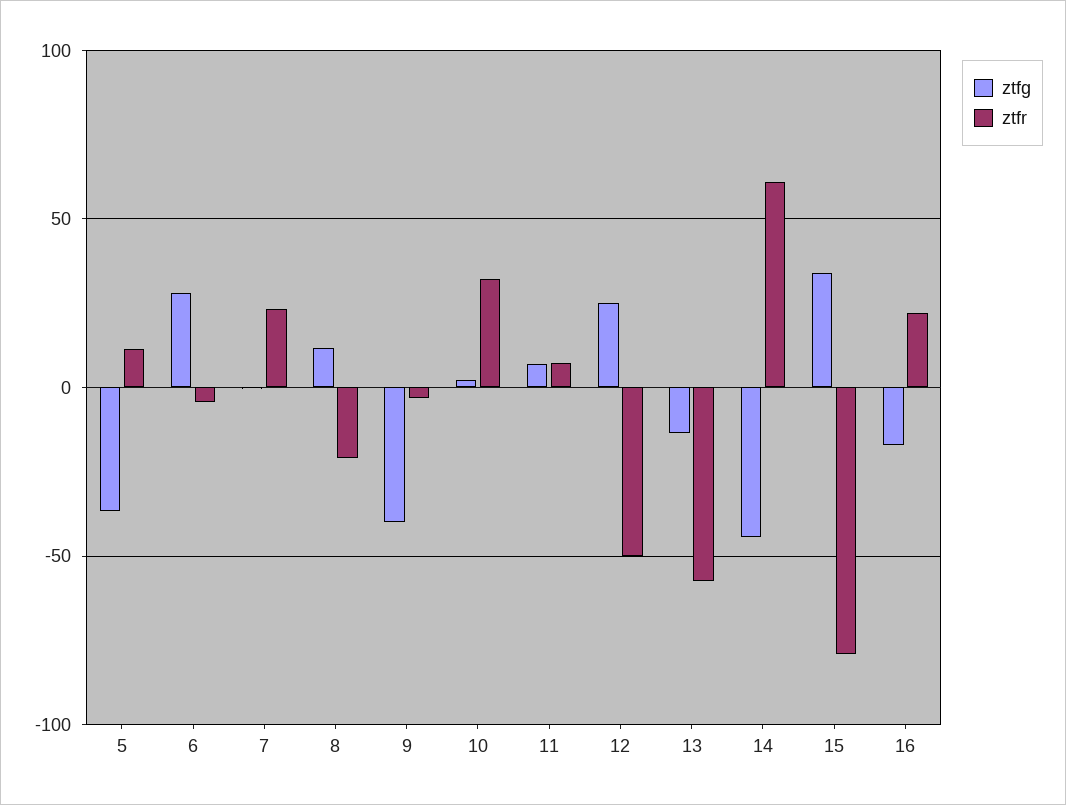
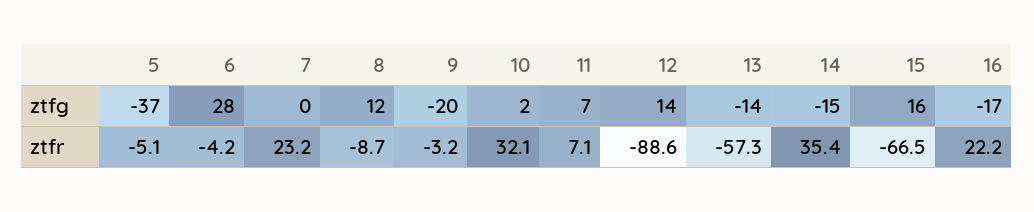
ztfr, 5: 10 -> -5.1
ztfr, 8: -20 -> -8.7
ztfg, 9: -40 -> -20
ztfg, 12: 25 -> 14
ztfr, 12: -50 -> -88.6
ztfg, 14: -45 -> -15
ztfr, 14: 60 -> 35.4
ztfg, 15: 35 -> 16
ztfr, 15: -80 -> -66.5

